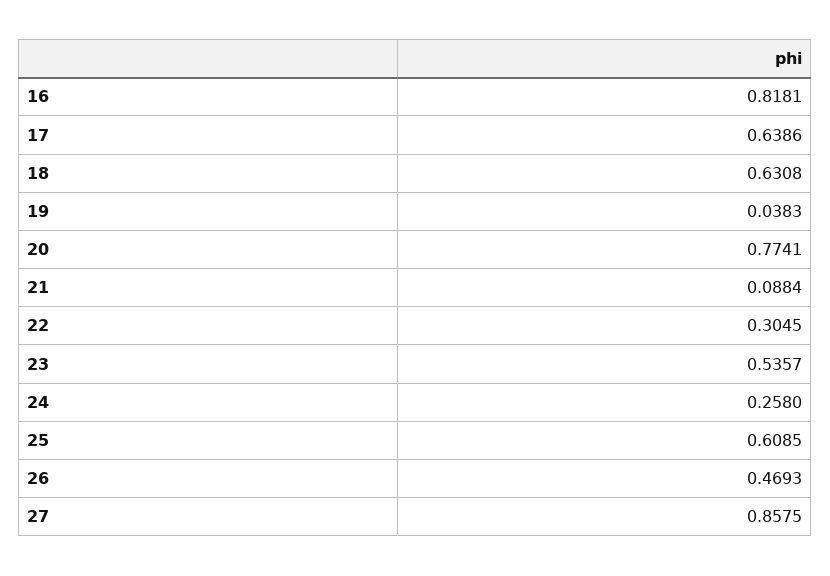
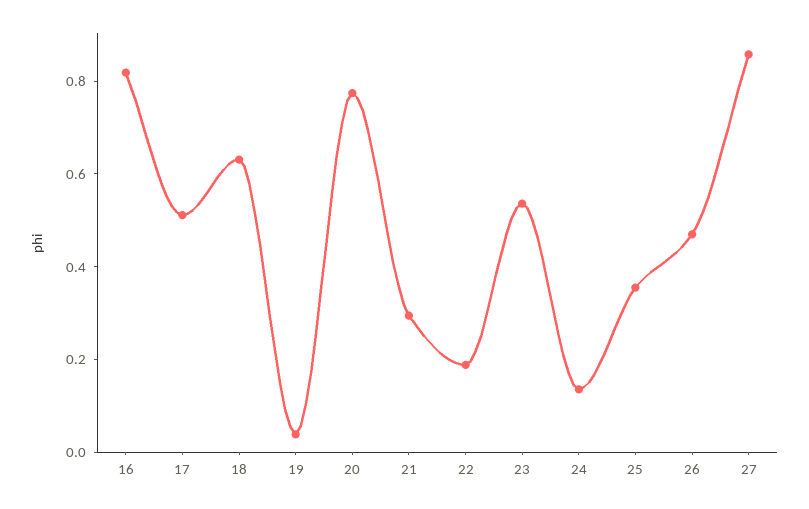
17: 0.6386 -> 0.5
21: 0.0884 -> 0.3
22: 0.3045 -> 0.2
24: 0.258 -> 0.15
25: 0.6085 -> 0.35

